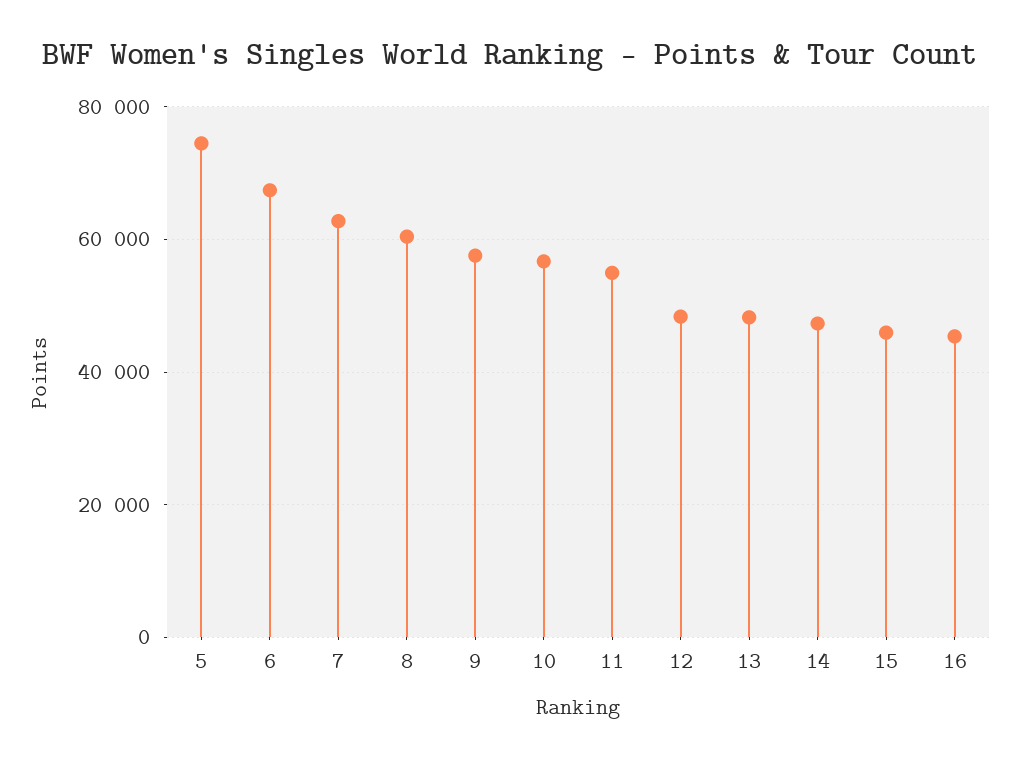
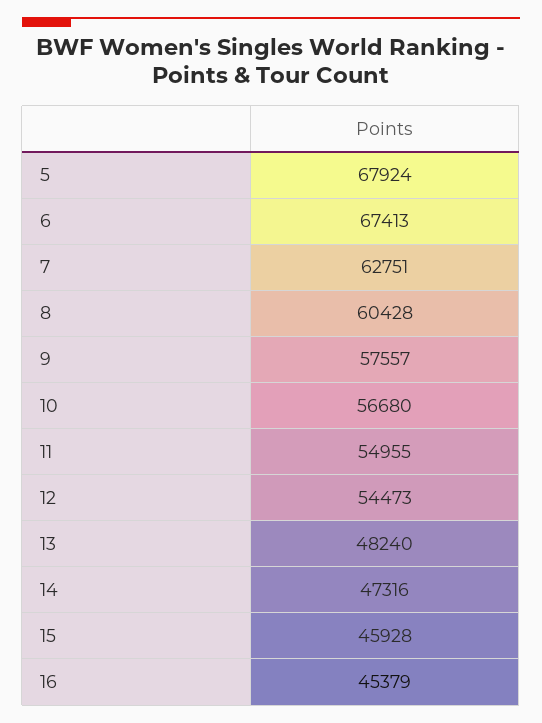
5: 74000 -> 67924
12: 48000 -> 54473

